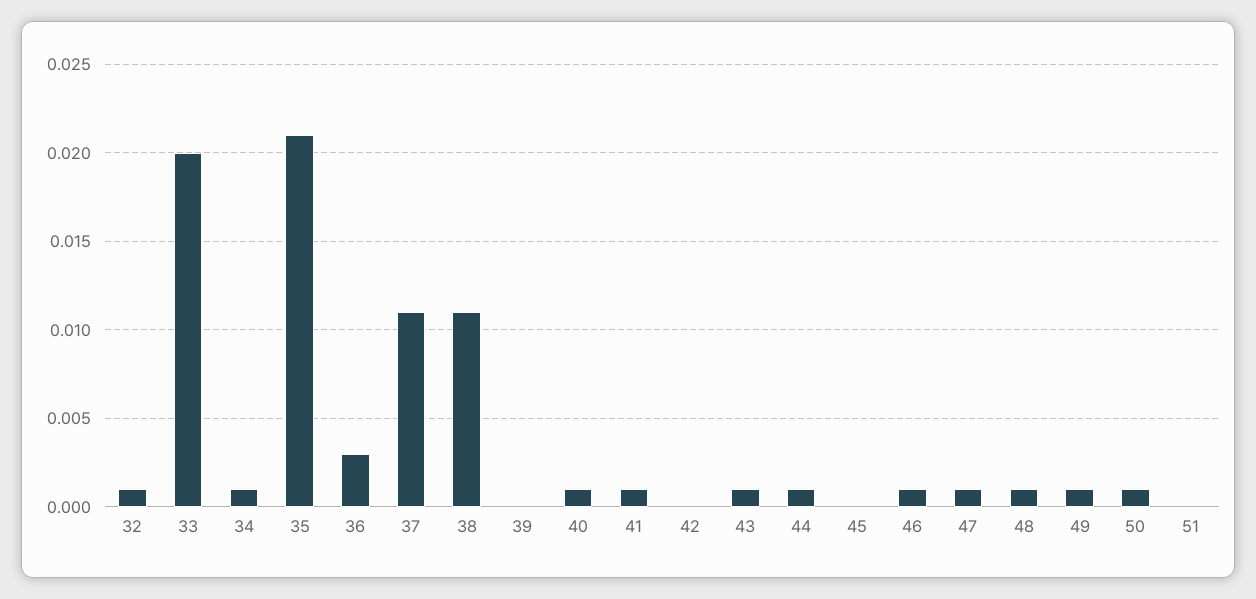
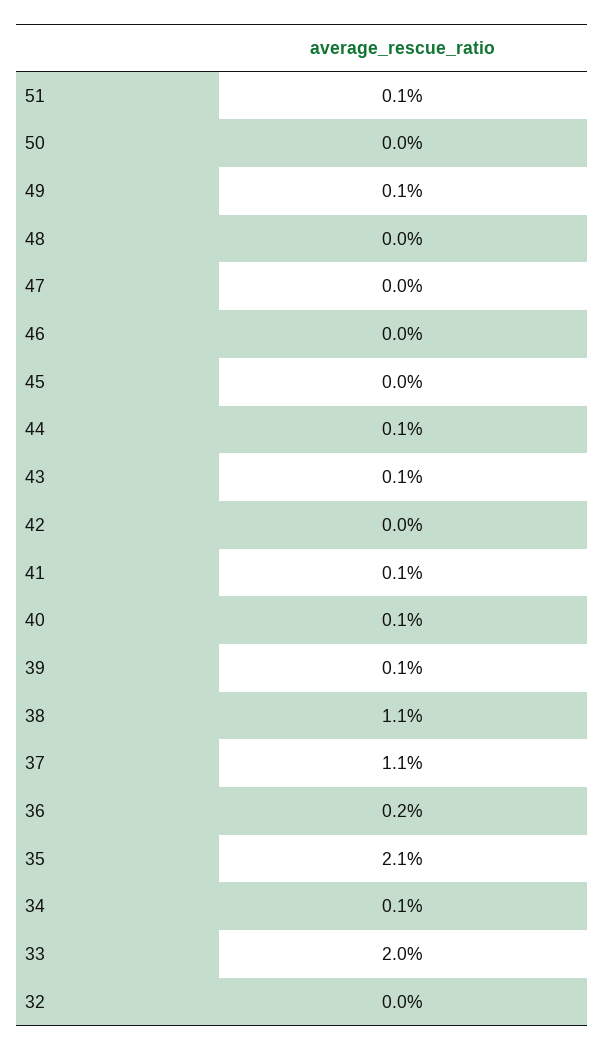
32: 0.001 -> 0
36: 0.003 -> 0.002
39: 0 -> 0.001
46: 0.001 -> 0
47: 0.001 -> 0
48: 0.001 -> 0
50: 0.001 -> 0
51: 0 -> 0.001

